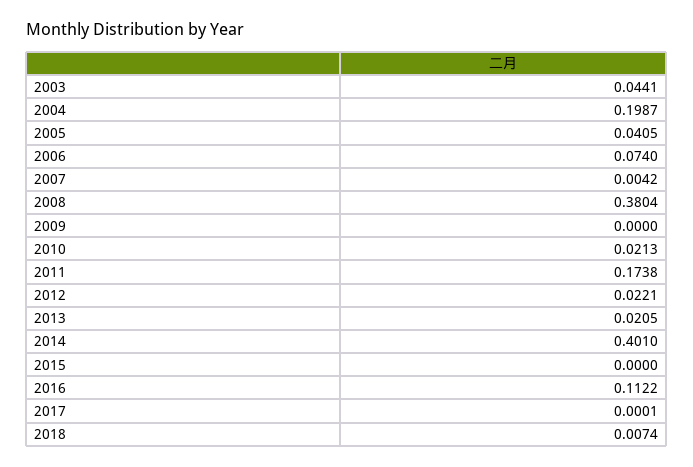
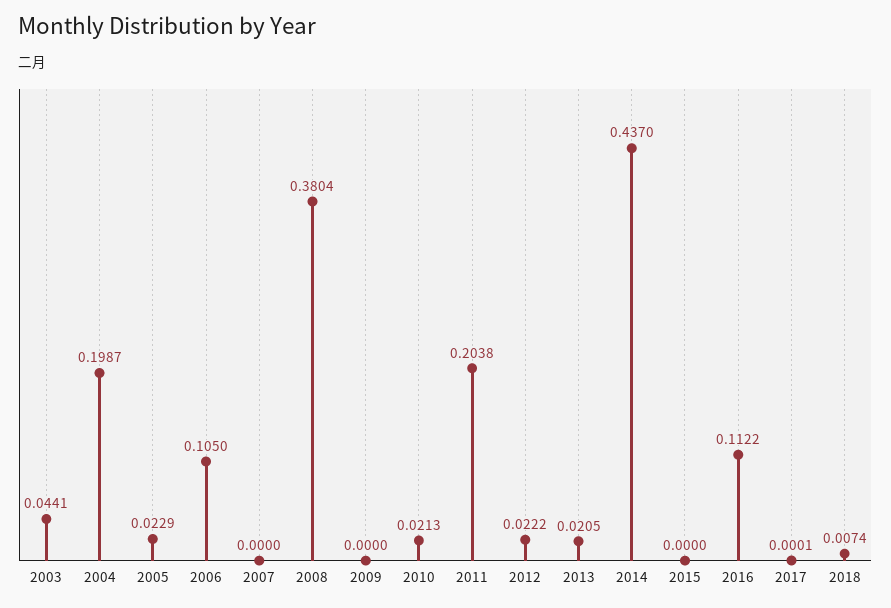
2005: 0.0405 -> 0.0229
2006: 0.074 -> 0.105
2007: 0.0042 -> 0
2011: 0.1738 -> 0.2038
2012: 0.0221 -> 0.0222
2014: 0.401 -> 0.437

